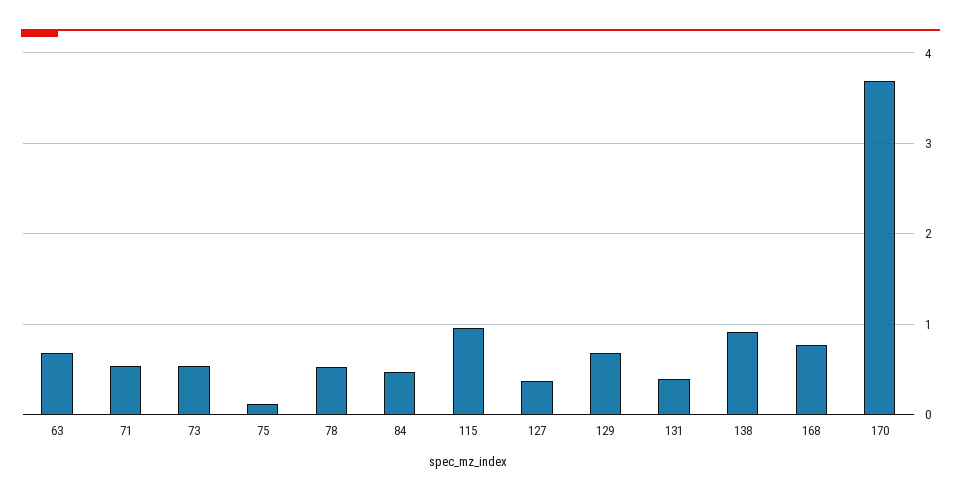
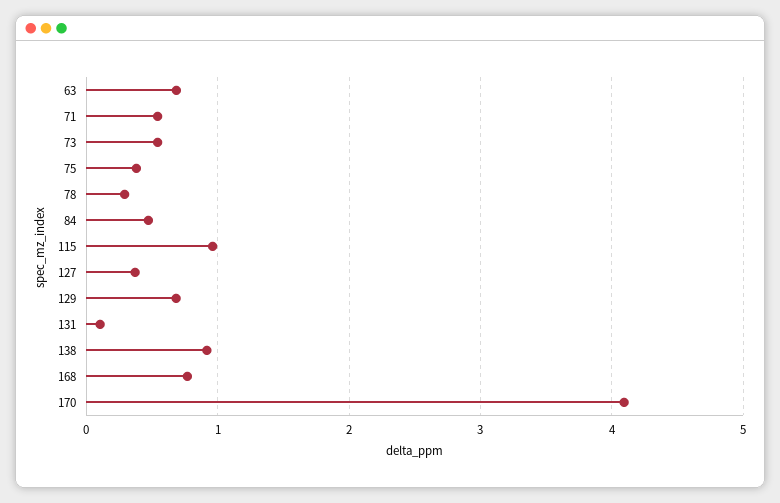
75: 0.1 -> 0.4
78: 0.5 -> 0.3
131: 0.4 -> 0.1
170: 3.7 -> 4.1

